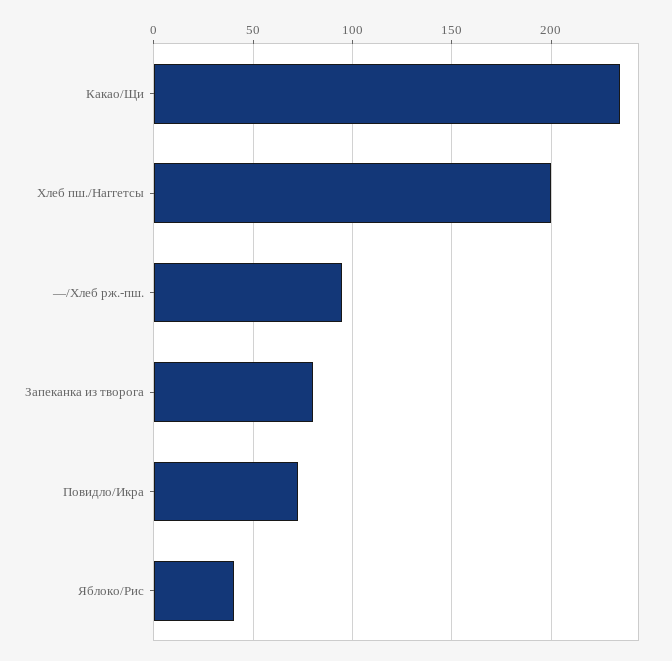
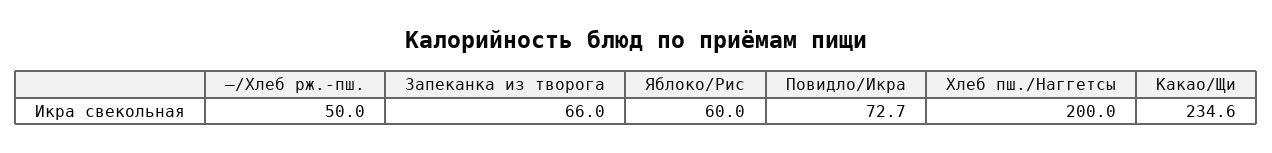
—/Хлеб рж.-пш.: 95 -> 50
Запеканка из творога: 80 -> 66
Яблоко/Рис: 40 -> 60

